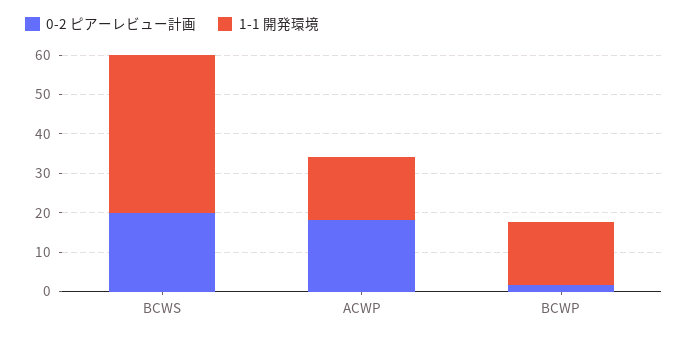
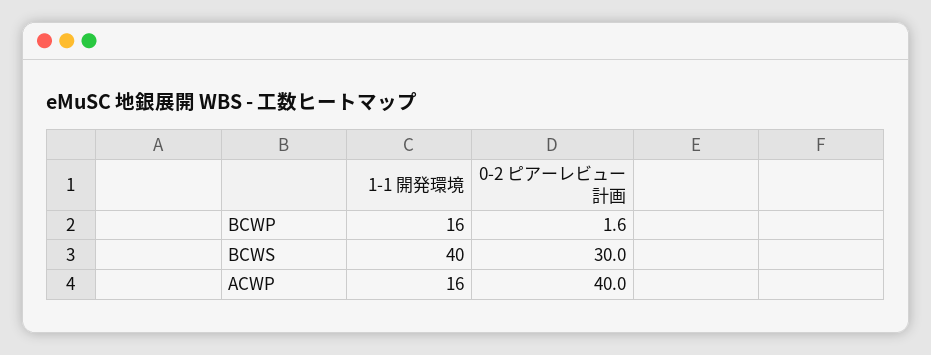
0-2 ピアーレビュー計画, BCWS: 20 -> 30
0-2 ピアーレビュー計画, ACWP: 17.5 -> 40

